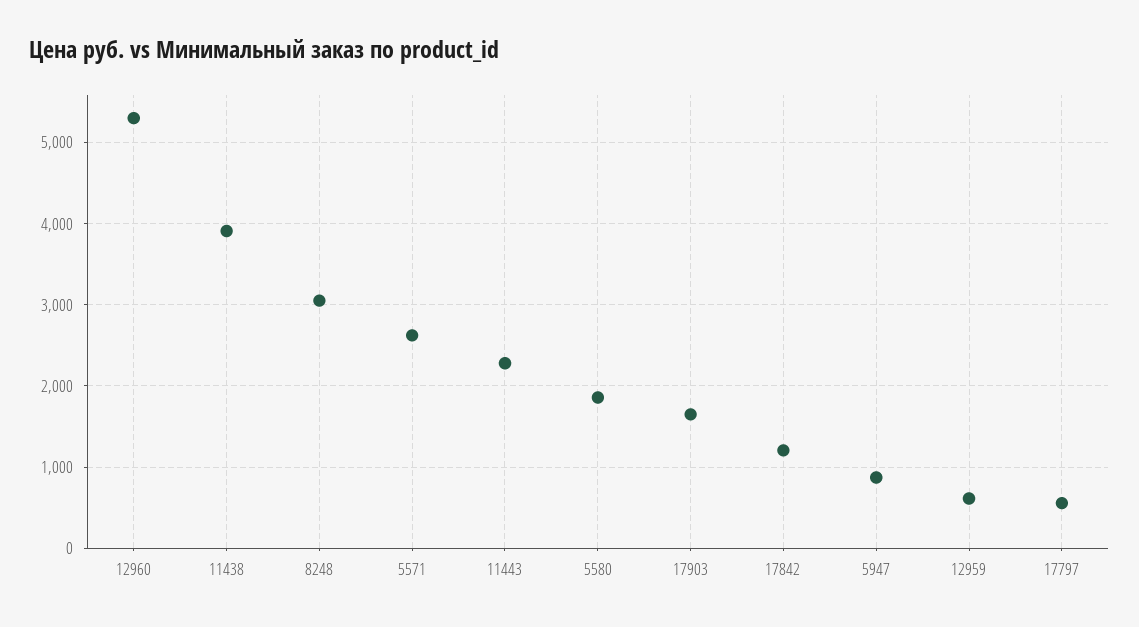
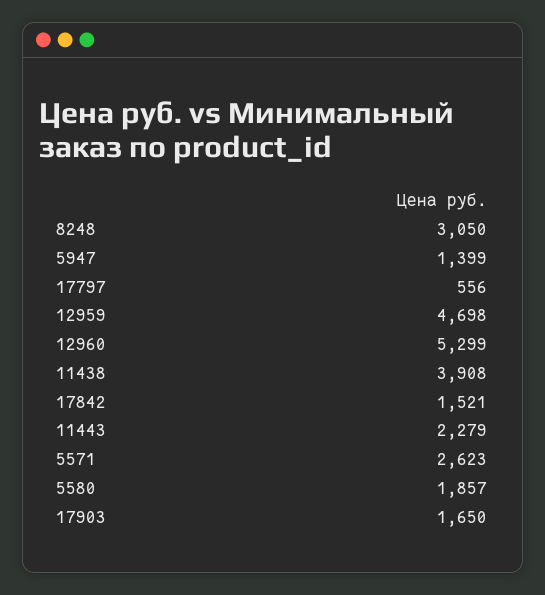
17842: 1200 -> 1521
5947: 900 -> 1399
12959: 600 -> 4698

